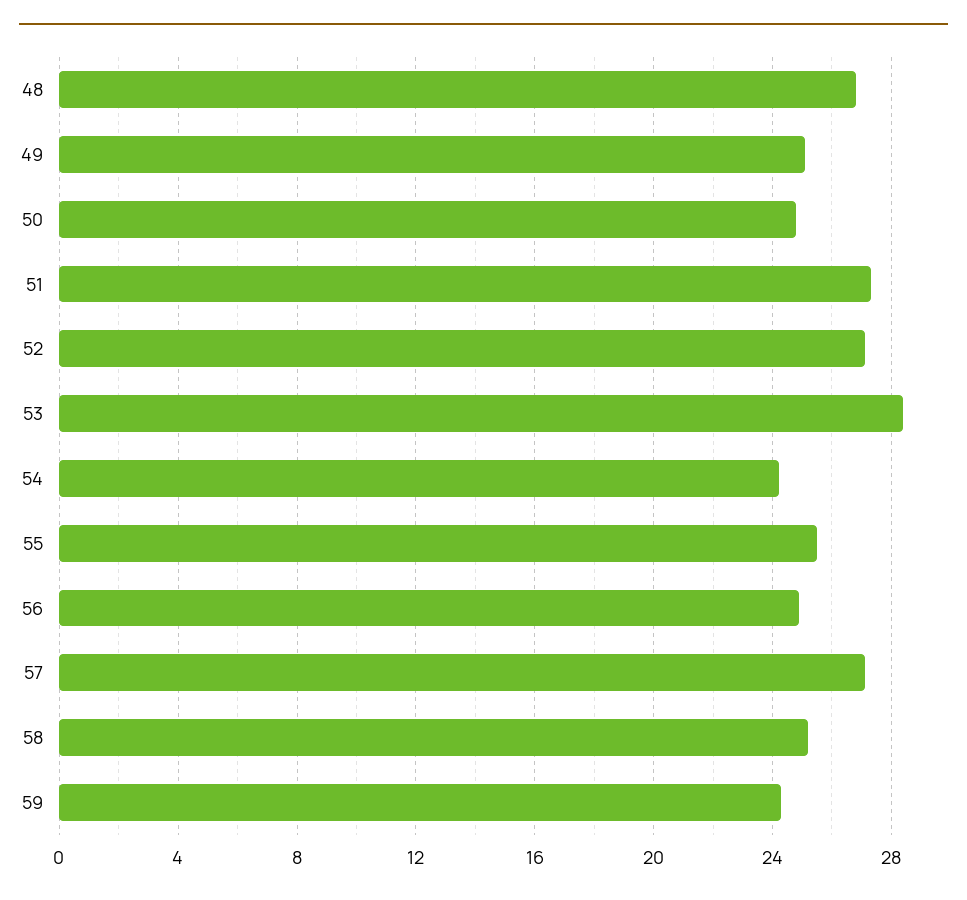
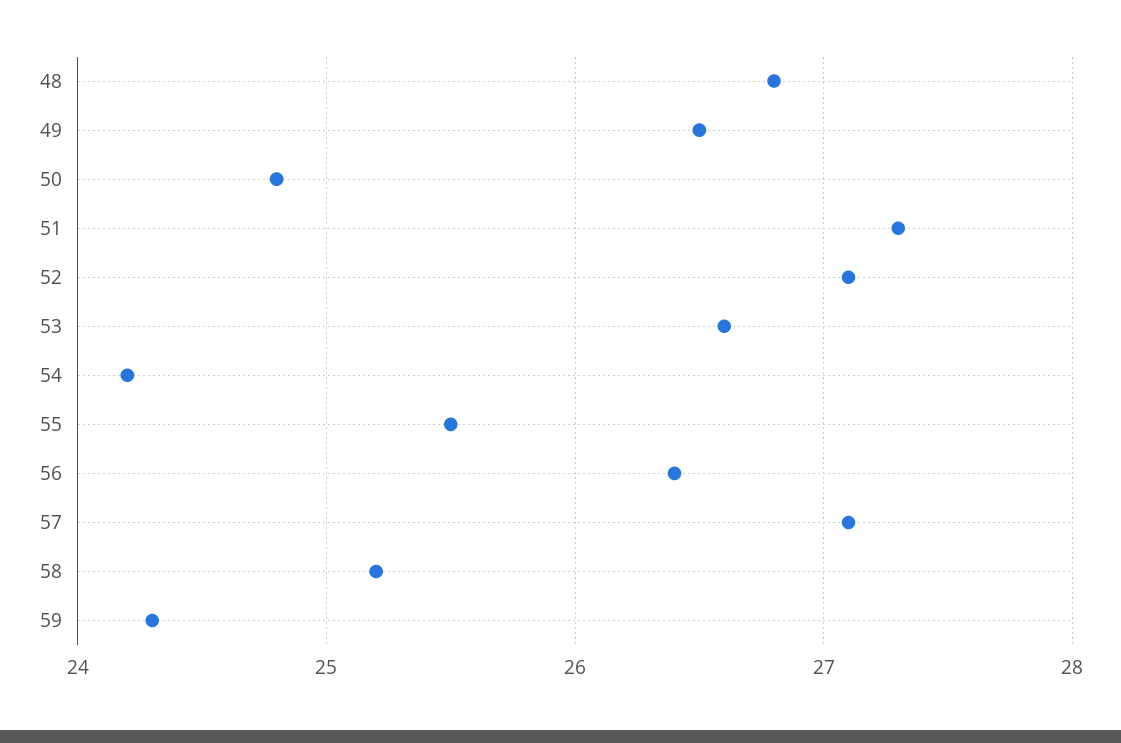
49: 25 -> 26.5
53: 28.5 -> 26.6
56: 25 -> 26.4

